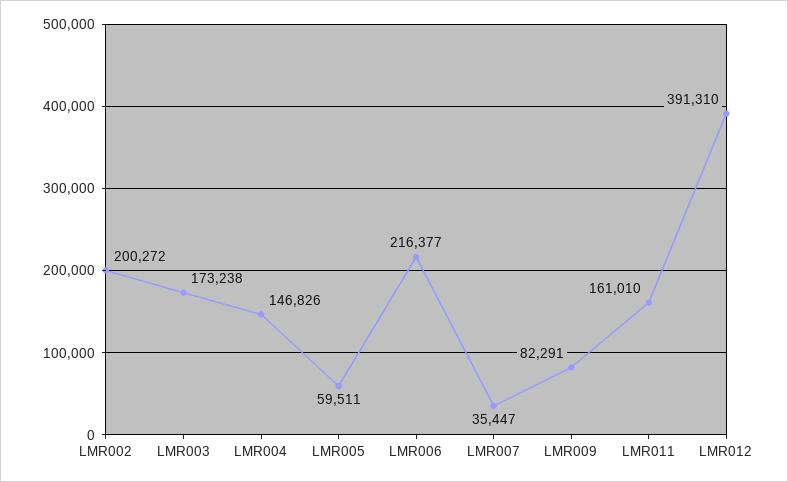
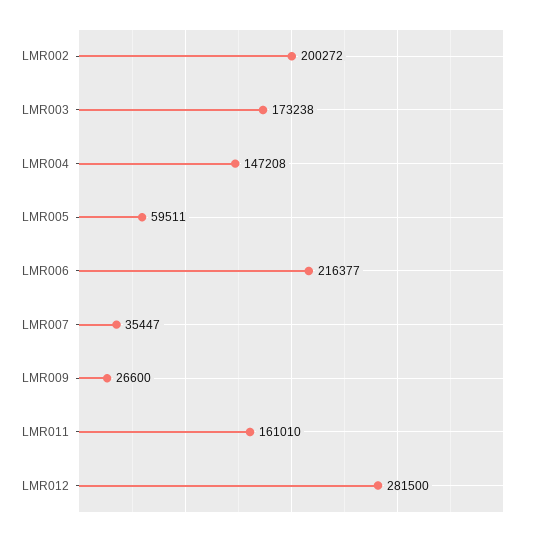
LMR004: 146826 -> 147208
LMR009: 82291 -> 26600
LMR012: 391310 -> 281500

